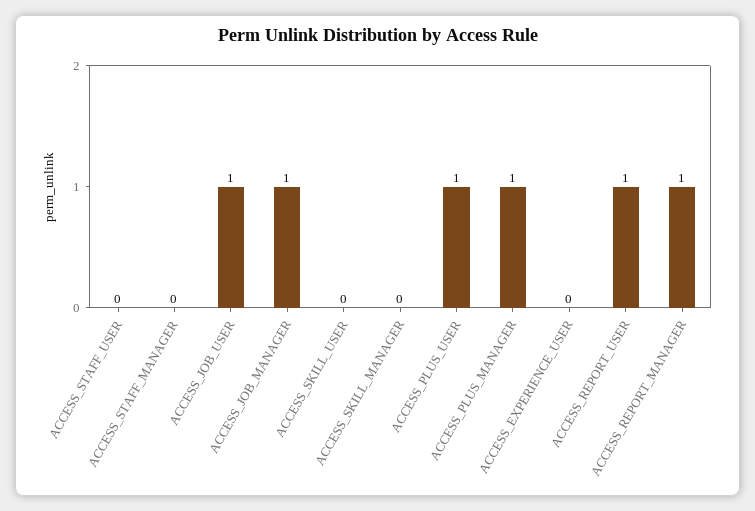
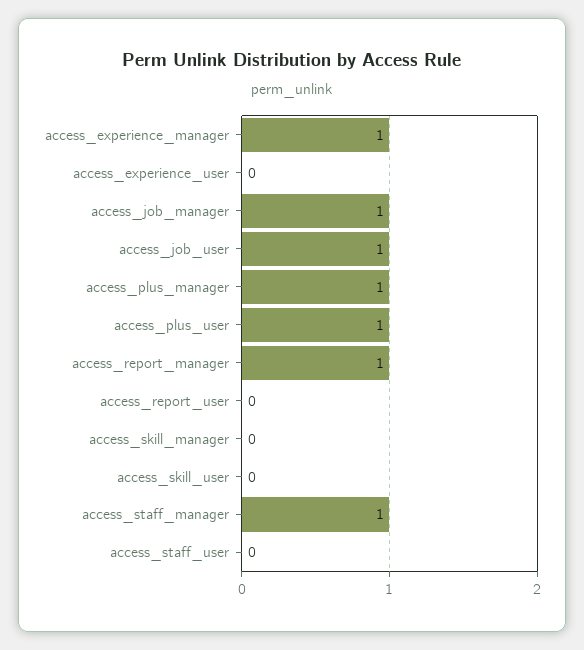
ACCESS_STAFF_MANAGER: 0 -> 1
ACCESS_REPORT_USER: 1 -> 0
access_experience_manager: none -> 1

